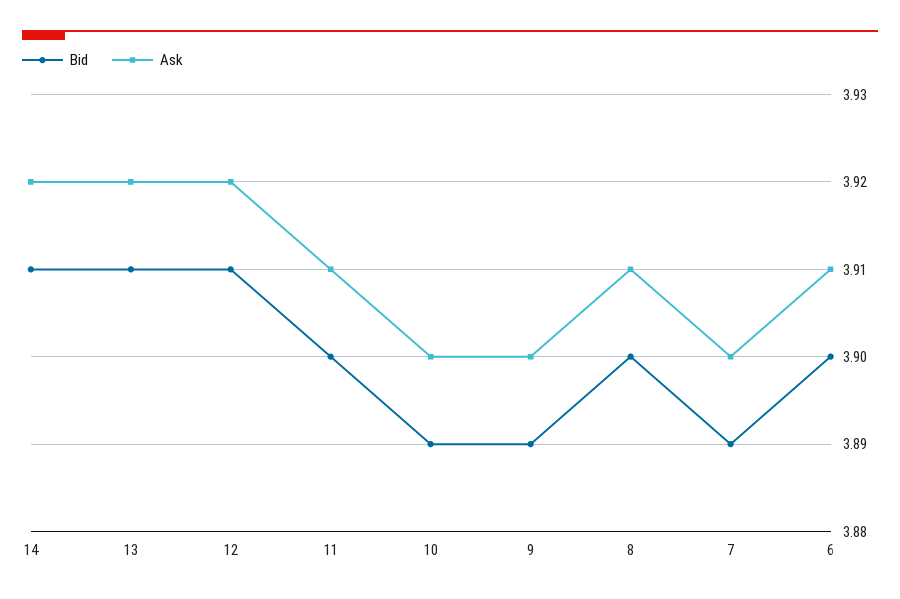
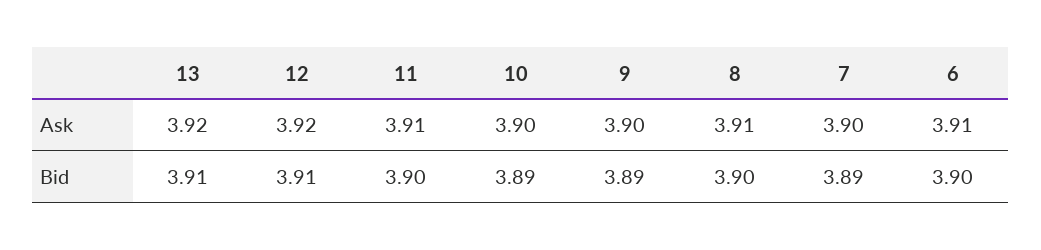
Bid, 14: 3.91 -> none
Ask, 14: 3.92 -> none

